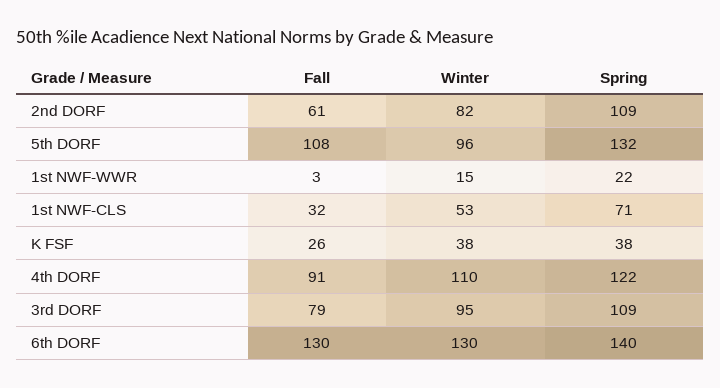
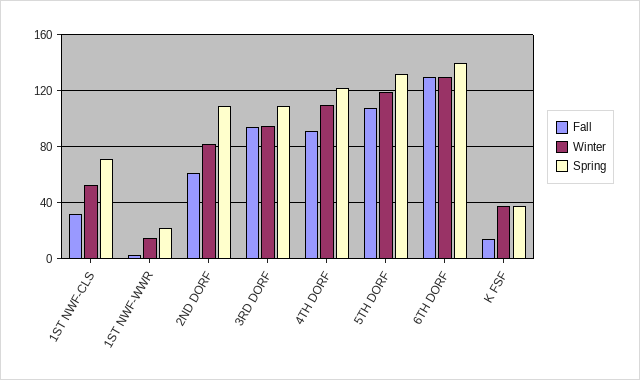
Winter, 5th DORF: 96 -> 120
Fall, K FSF: 26 -> 15
Fall, 3rd DORF: 79 -> 95

